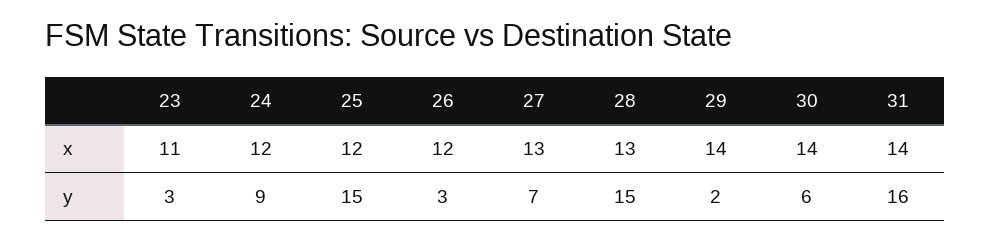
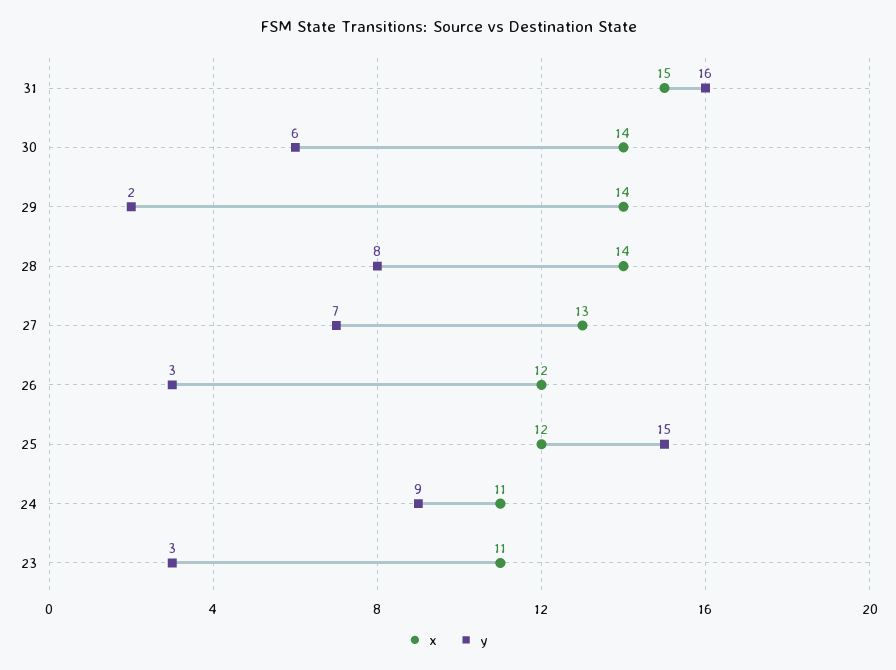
x, 24: 12 -> 11
x, 28: 13 -> 14
x, 31: 14 -> 15
y, 28: 15 -> 8

